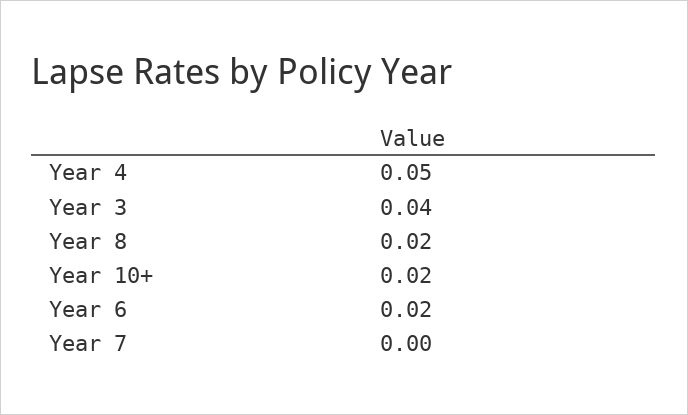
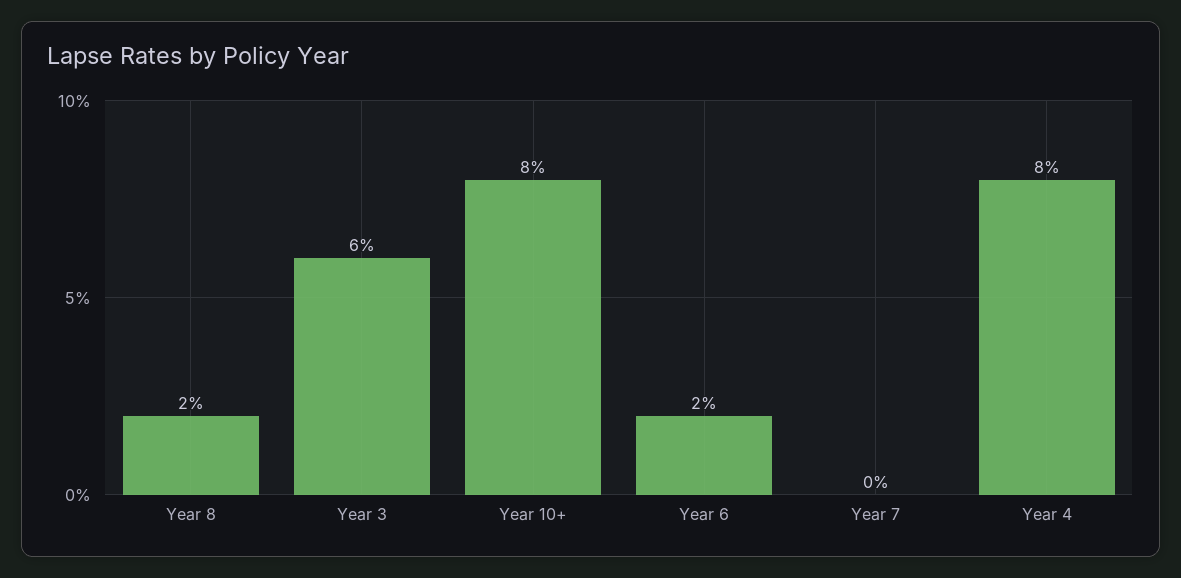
Year 4: 0.05 -> 0.08
Year 3: 0.04 -> 0.06
Year 10+: 0.02 -> 0.08

